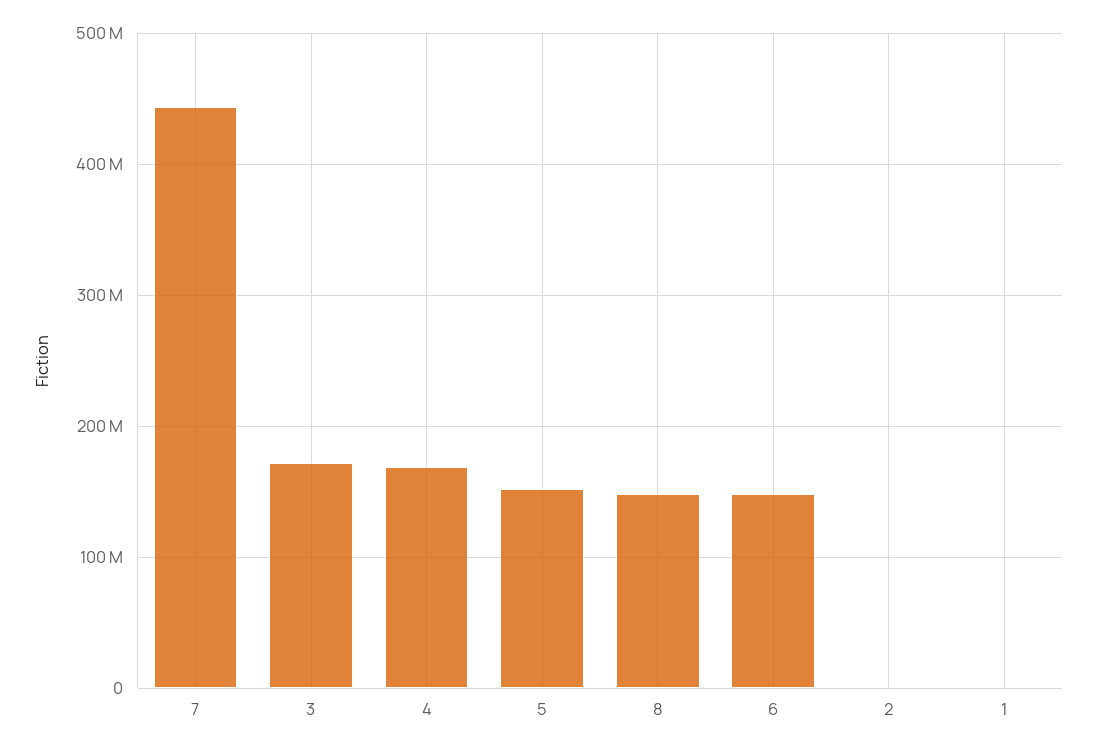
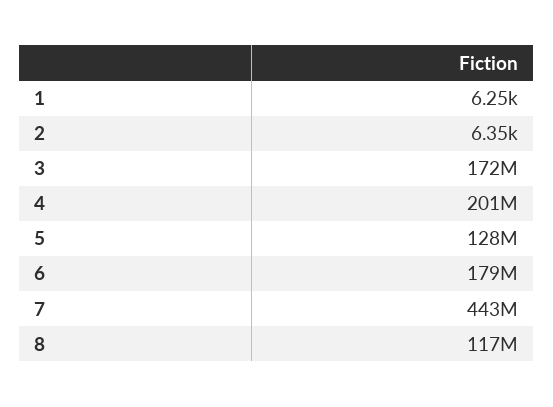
4: 170000000 -> 201000000
5: 150000000 -> 128000000
8: 150000000 -> 117000000
6: 150000000 -> 179000000

